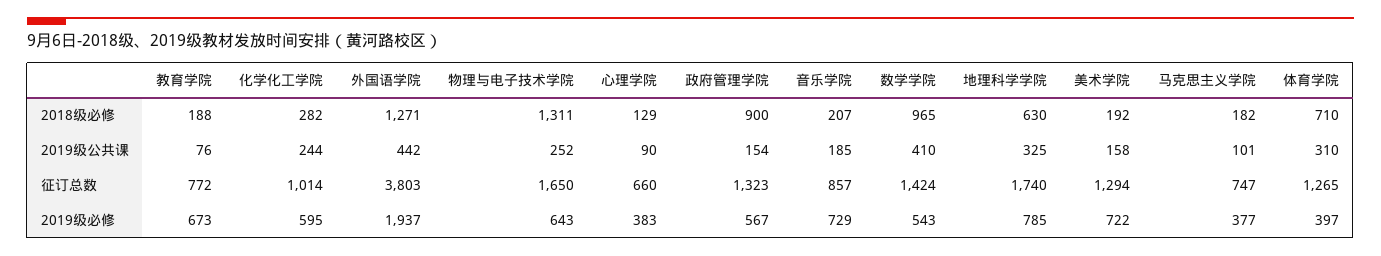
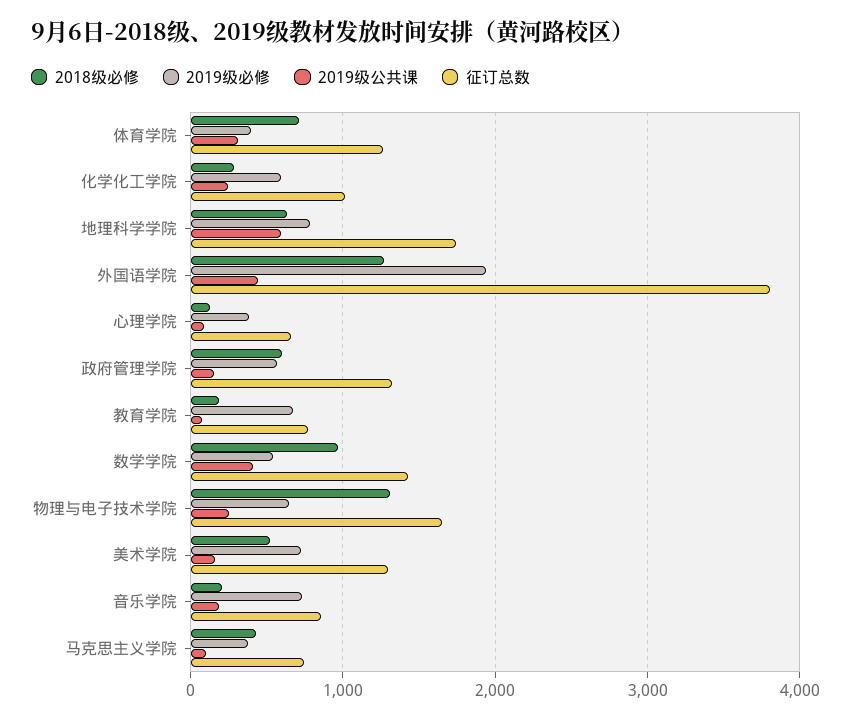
2018级必修, 政府管理学院: 900 -> 600
2018级必修, 美术学院: 192 -> 500
2018级必修, 马克思主义学院: 182 -> 400
2019级公共课, 地理科学学院: 325 -> 600

